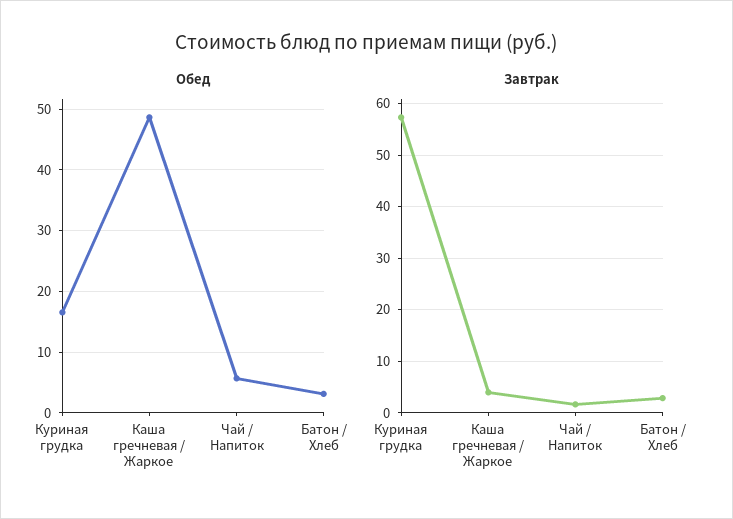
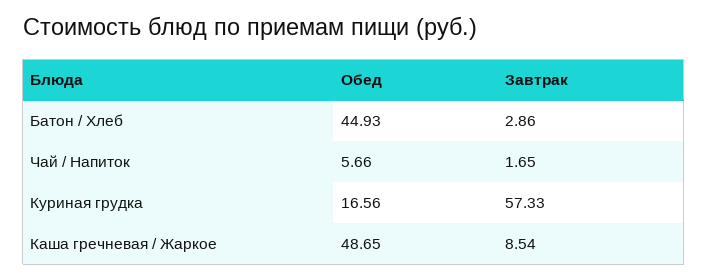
Обед, Батон / Хлеб: 3 -> 44.93
Завтрак, Каша гречневая / Жаркое: 4 -> 8.54

